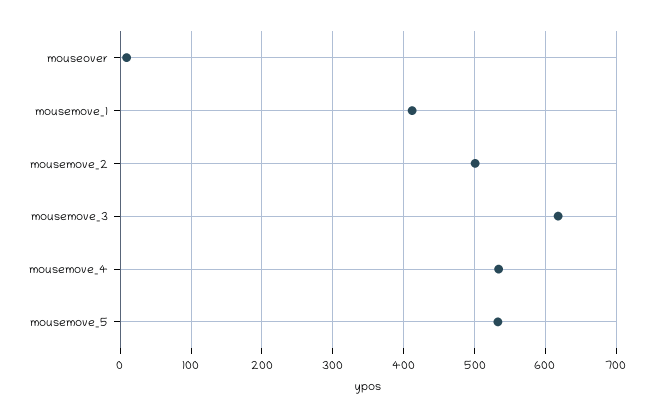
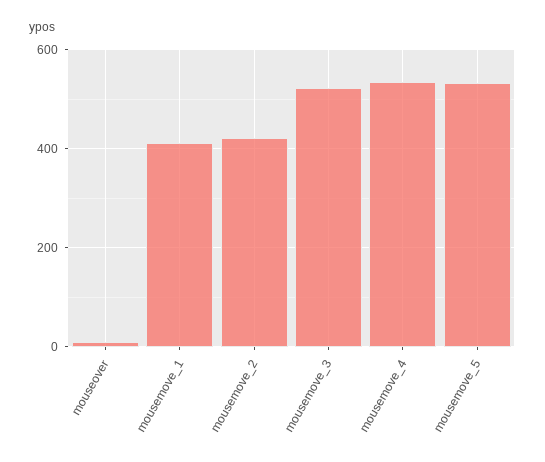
mousemove_2: 500 -> 420
mousemove_3: 620 -> 520

